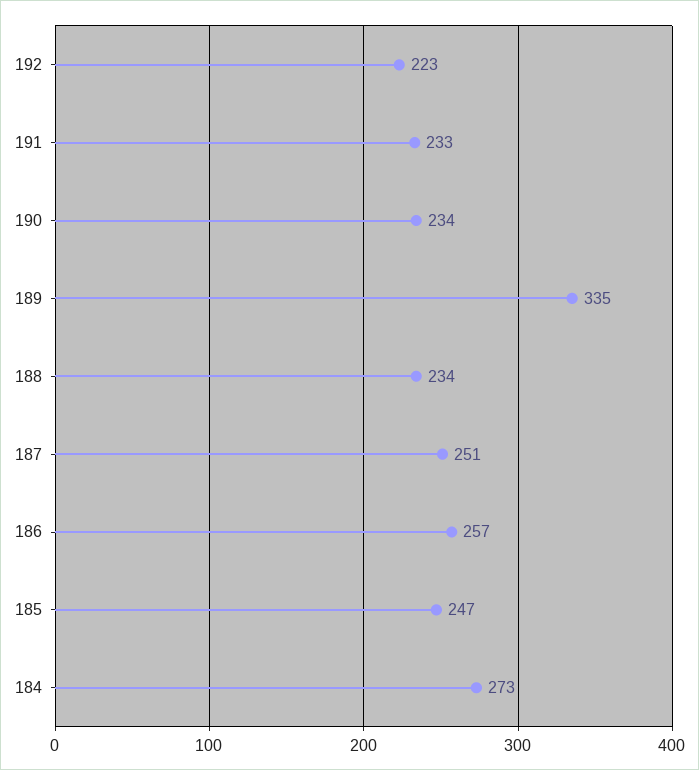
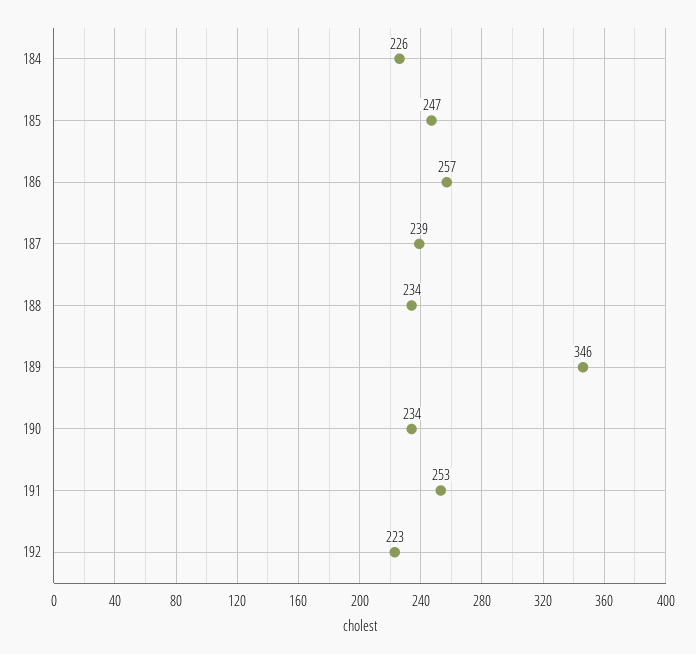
191: 233 -> 253
189: 335 -> 346
187: 251 -> 239
184: 273 -> 226

